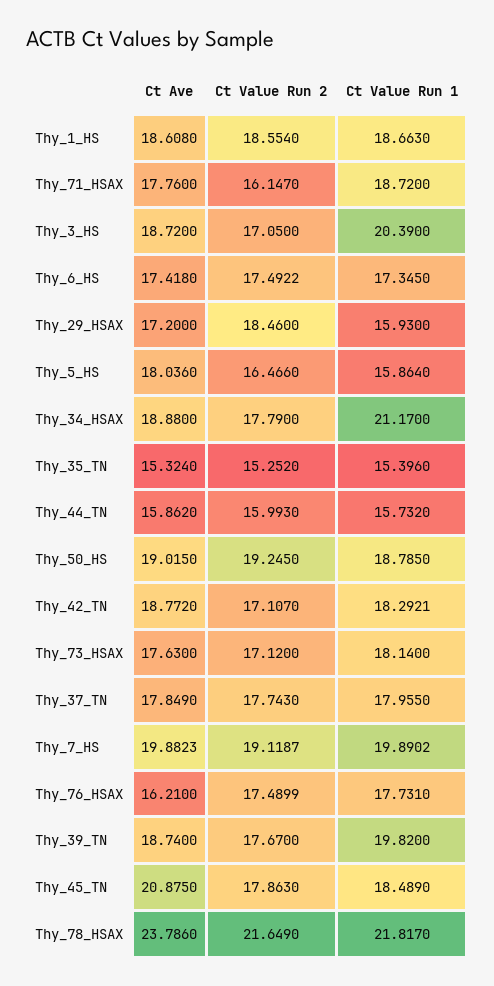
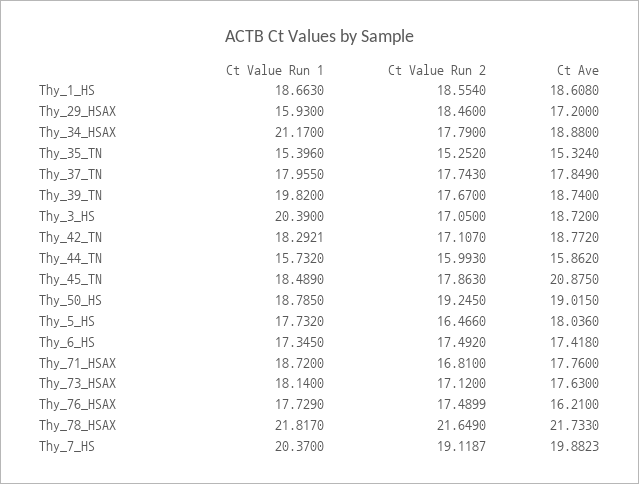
Ct Value Run 2, Thy_71_HSAX: 16.147 -> 16.81
Ct Value Run 2, Thy_6_HS: 17.4922 -> 17.492
Ct Value Run 1, Thy_5_HS: 15.864 -> 17.732
Ct Value Run 1, Thy_7_HS: 19.8902 -> 20.37
Ct Value Run 1, Thy_76_HSAX: 17.731 -> 17.729
Ct Ave, Thy_78_HSAX: 23.786 -> 21.733

